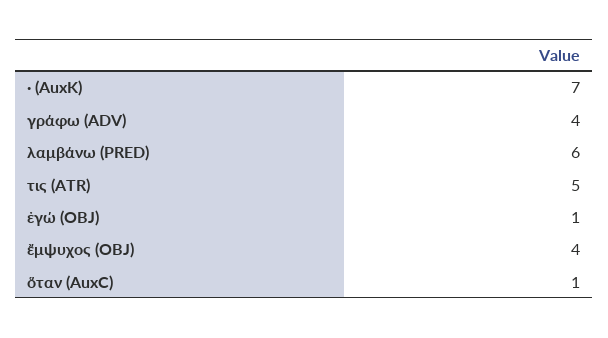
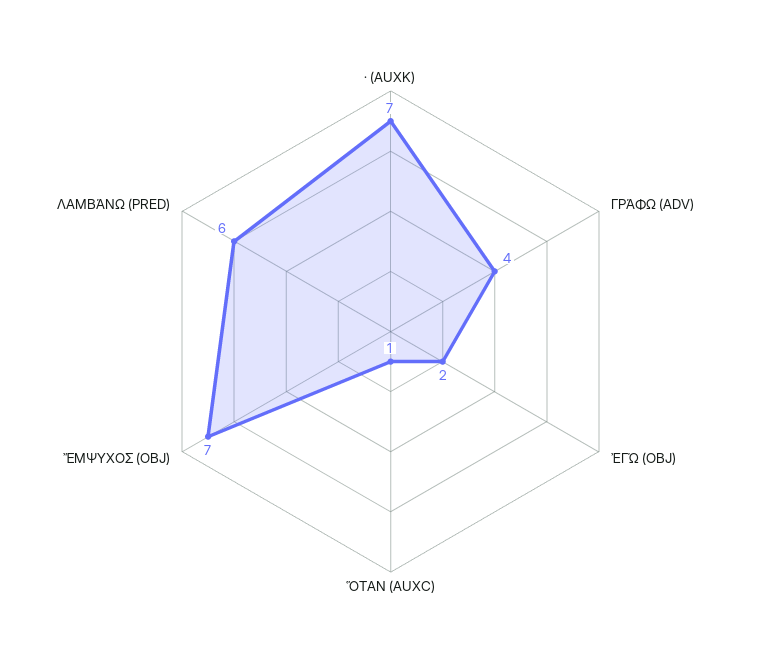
τις (ATR): 5 -> none
ἐγώ (OBJ): 1 -> 2
ἔμψυχος (OBJ): 4 -> 7

